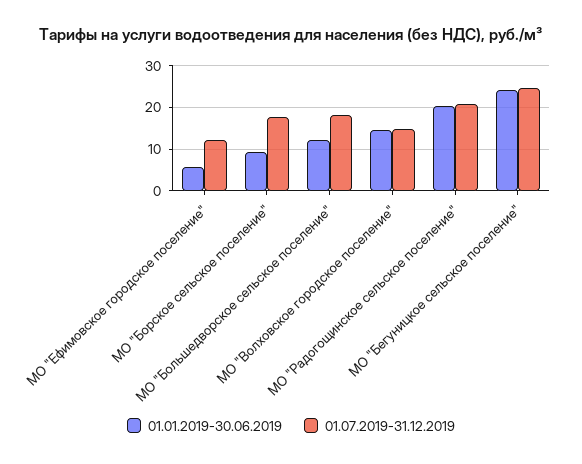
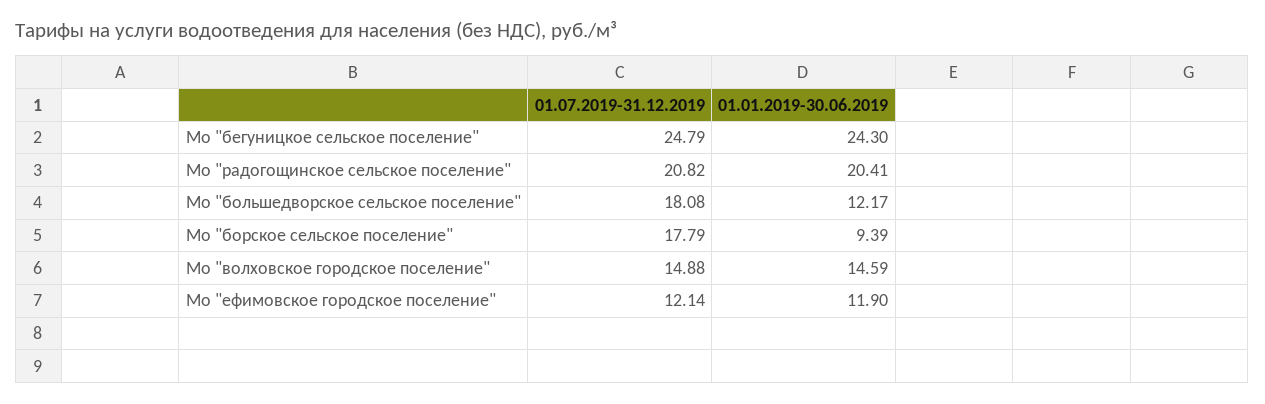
01.01.2019-30.06.2019, МО "Ефимовское городское поселение": 6 -> 11.9

